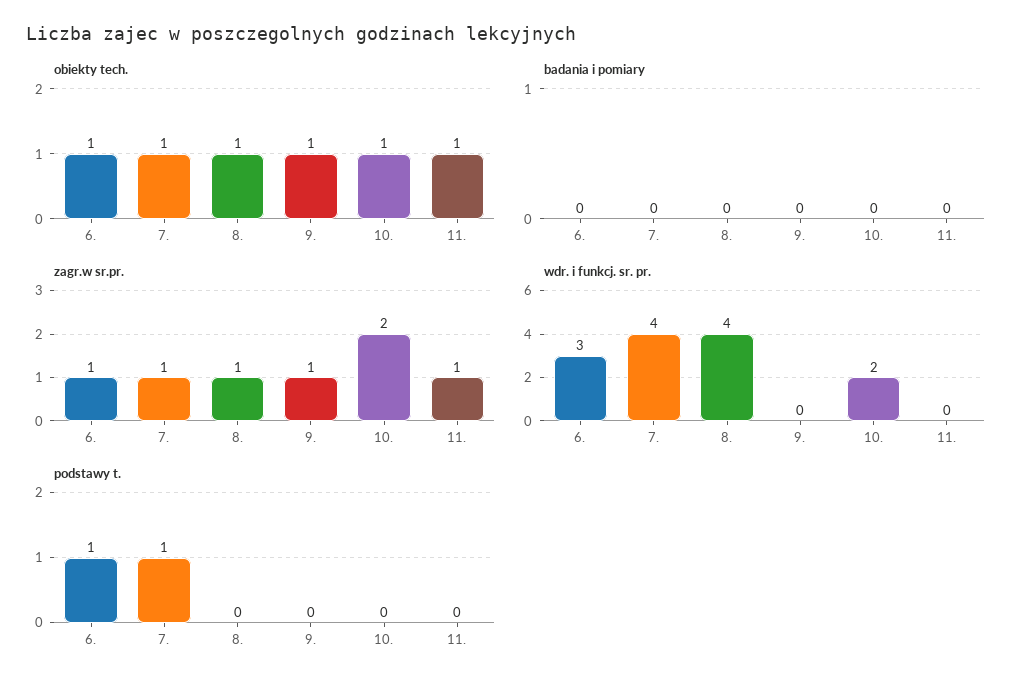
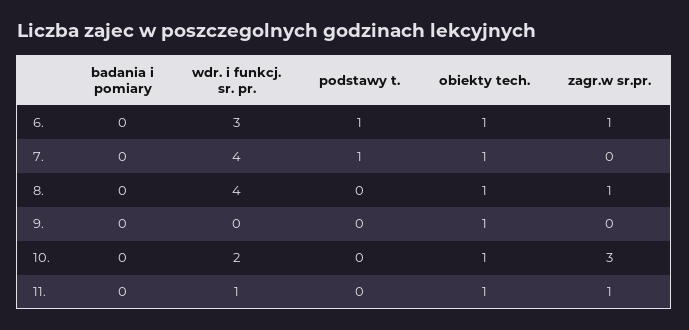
zagr.w sr.pr., 7.: 1 -> 0
zagr.w sr.pr., 9.: 1 -> 0
zagr.w sr.pr., 10.: 2 -> 3
wdr. i funkcj. sr. pr., 11.: 0 -> 1

